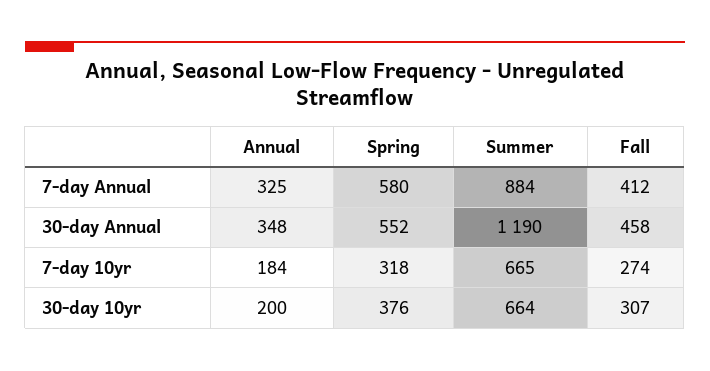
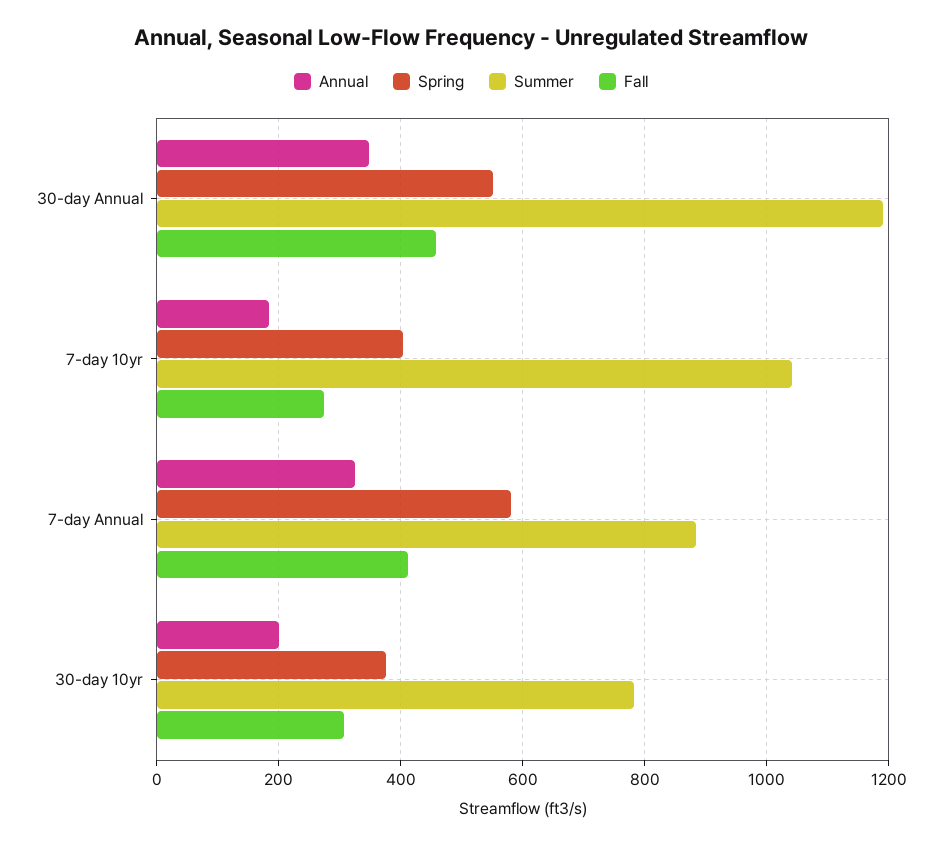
Spring, 7-day 10yr: 318 -> 400
Summer, 7-day 10yr: 665 -> 1040
Summer, 30-day 10yr: 664 -> 780

